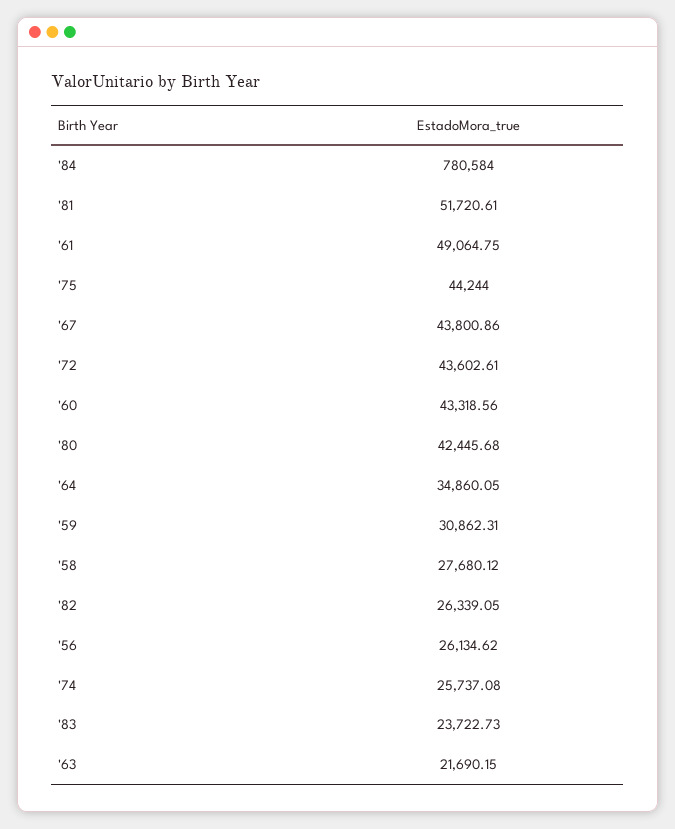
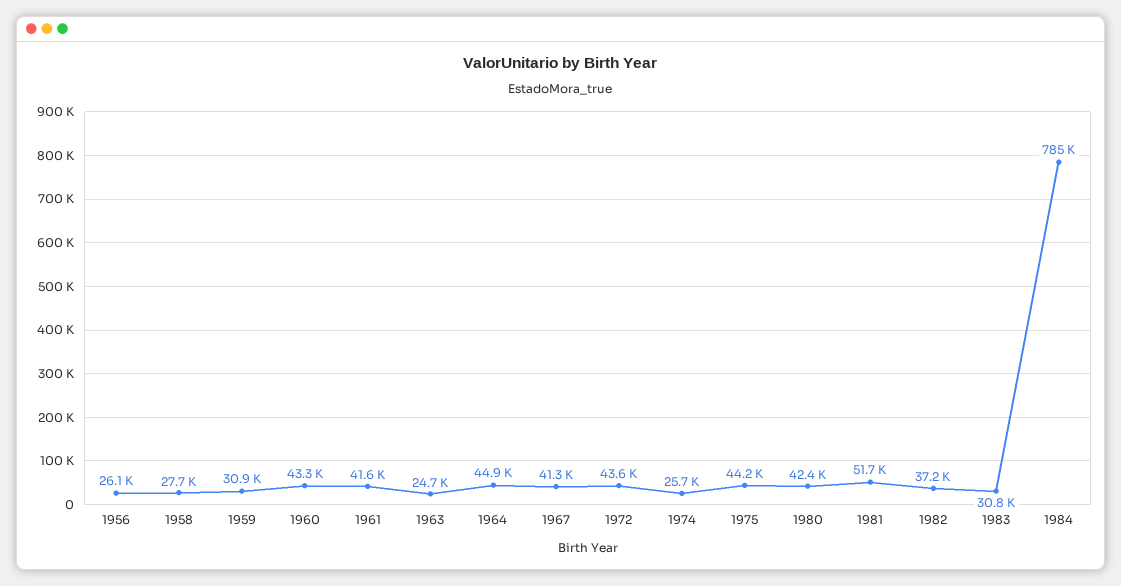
'84: 780584 -> 785000
'61: 49064.75 -> 41600
'67: 43800.86 -> 41300
'64: 34860.05 -> 44900
'82: 26339.05 -> 37200
'83: 23722.73 -> 30800
'63: 21690.15 -> 24700

